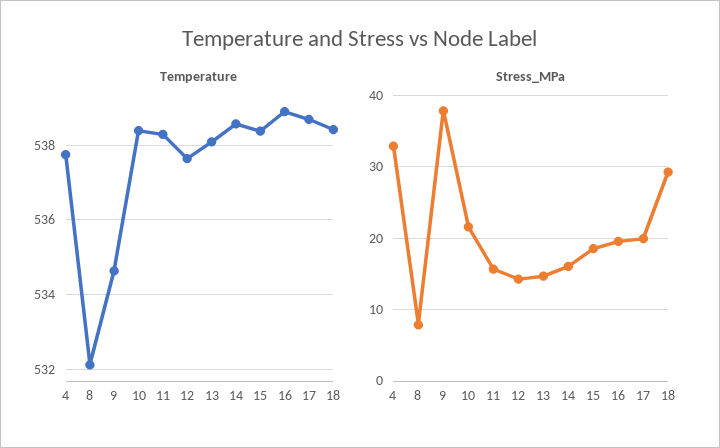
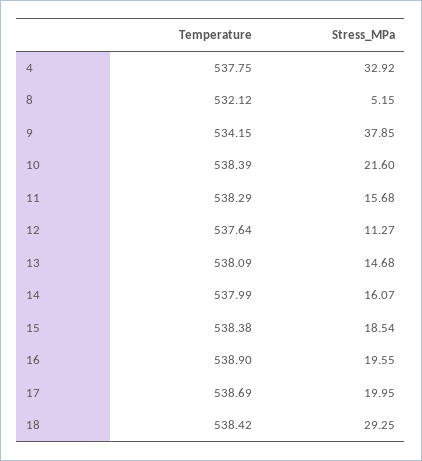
Temperature, 9: 534.6 -> 534.15
Temperature, 14: 538.6 -> 537.99
Stress_MPa, 8: 8 -> 5.15
Stress_MPa, 12: 14 -> 11.27

